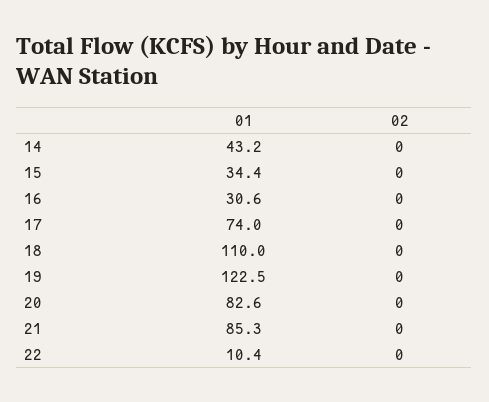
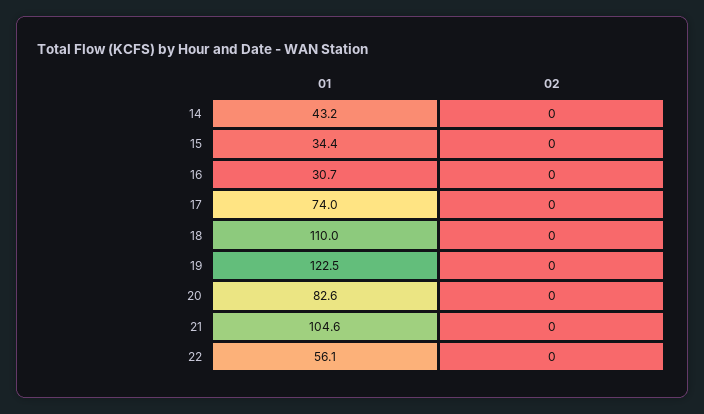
01, 16: 30.6 -> 30.7
01, 21: 85.3 -> 104.6
01, 22: 10.4 -> 56.1

